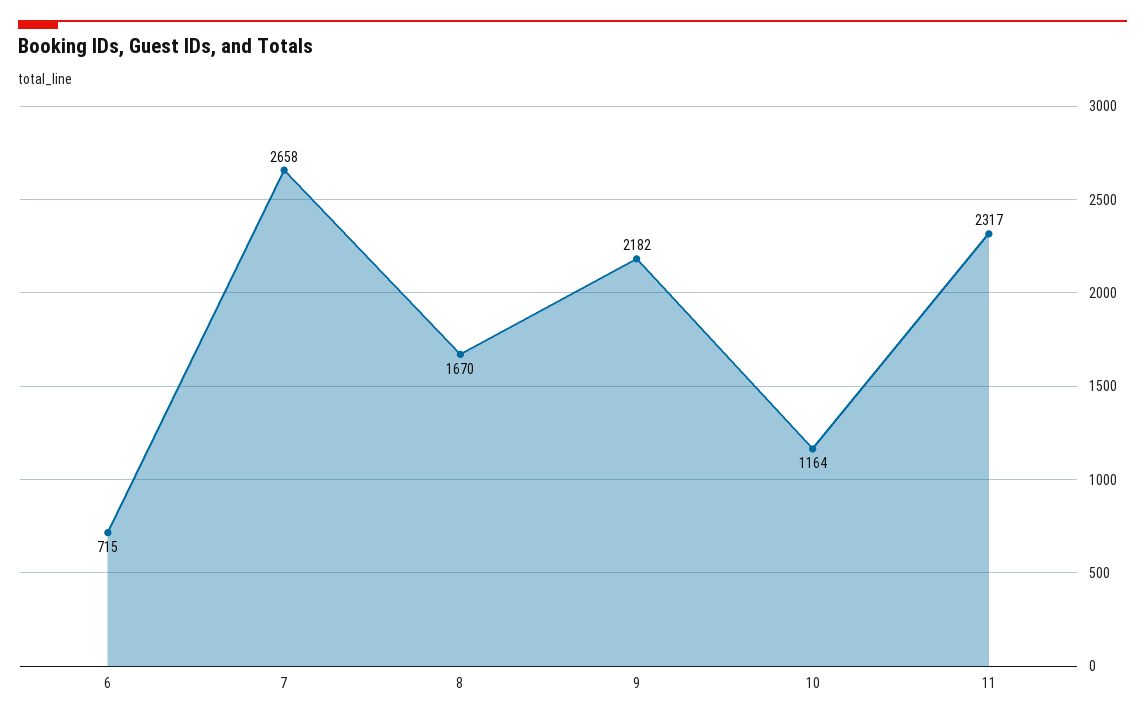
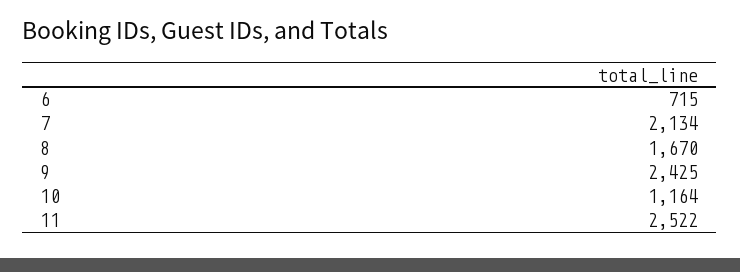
7: 2658 -> 2134
9: 2182 -> 2425
11: 2317 -> 2522

